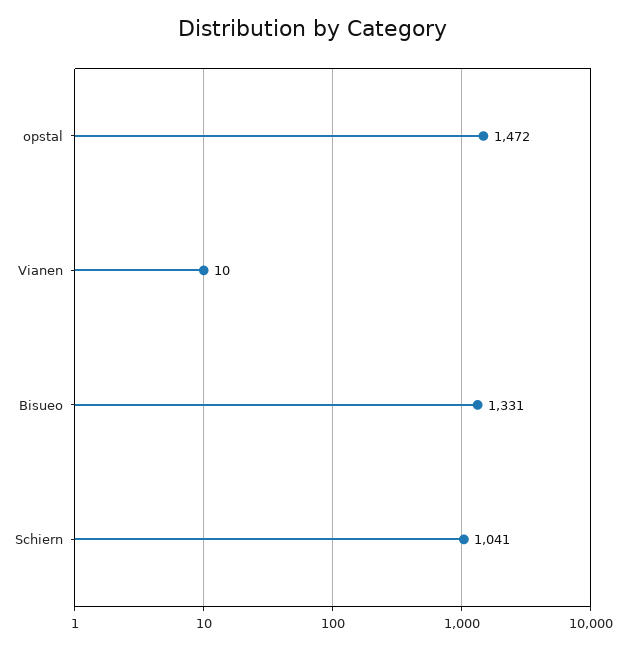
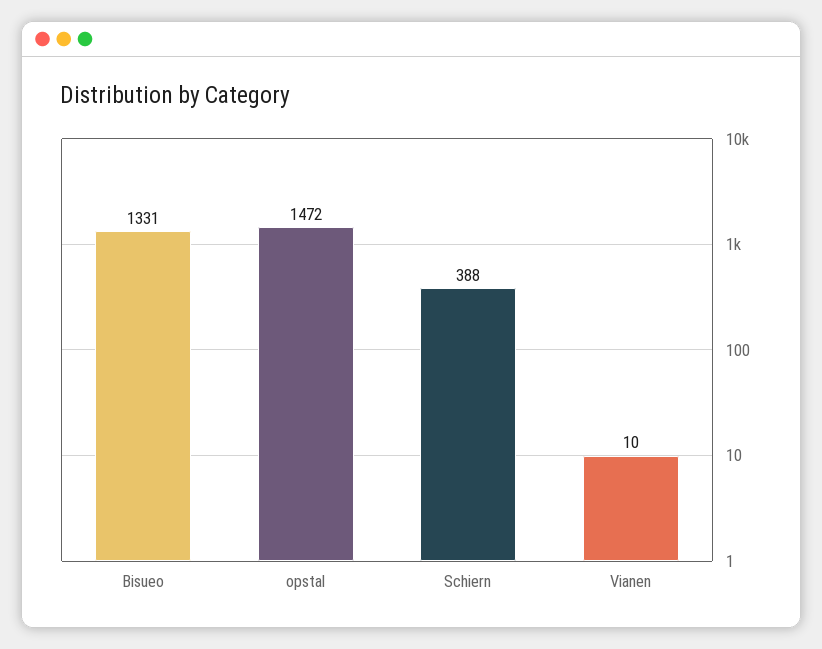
Schiern: 1041 -> 388

